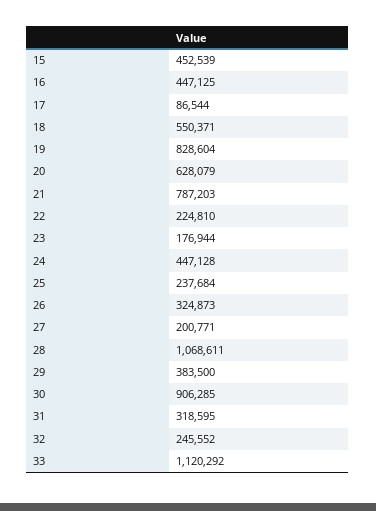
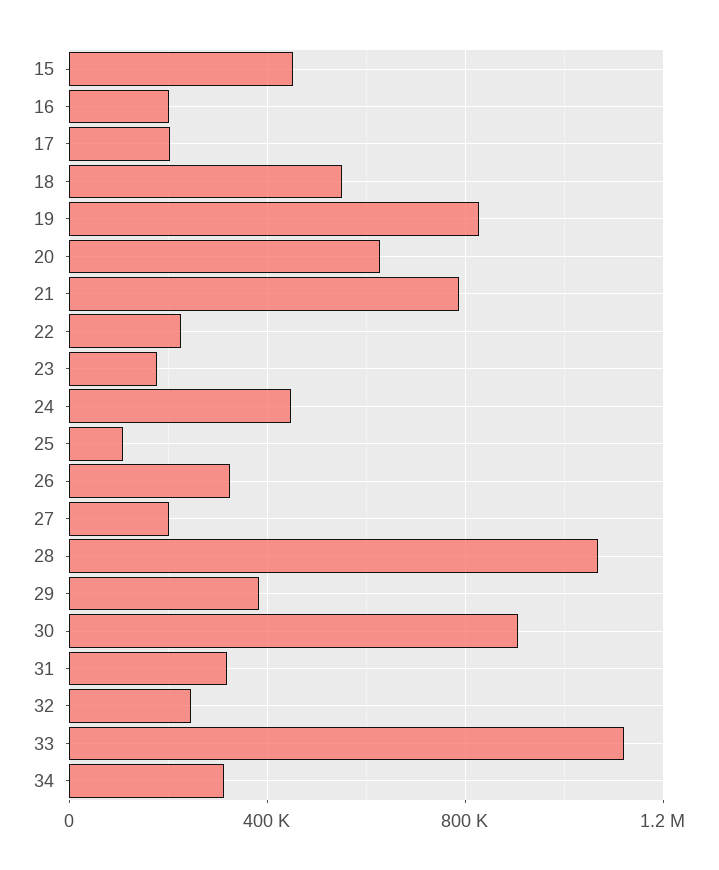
16: 447125 -> 200000
17: 86544 -> 200000
25: 237684 -> 100000
34: none -> 300000

